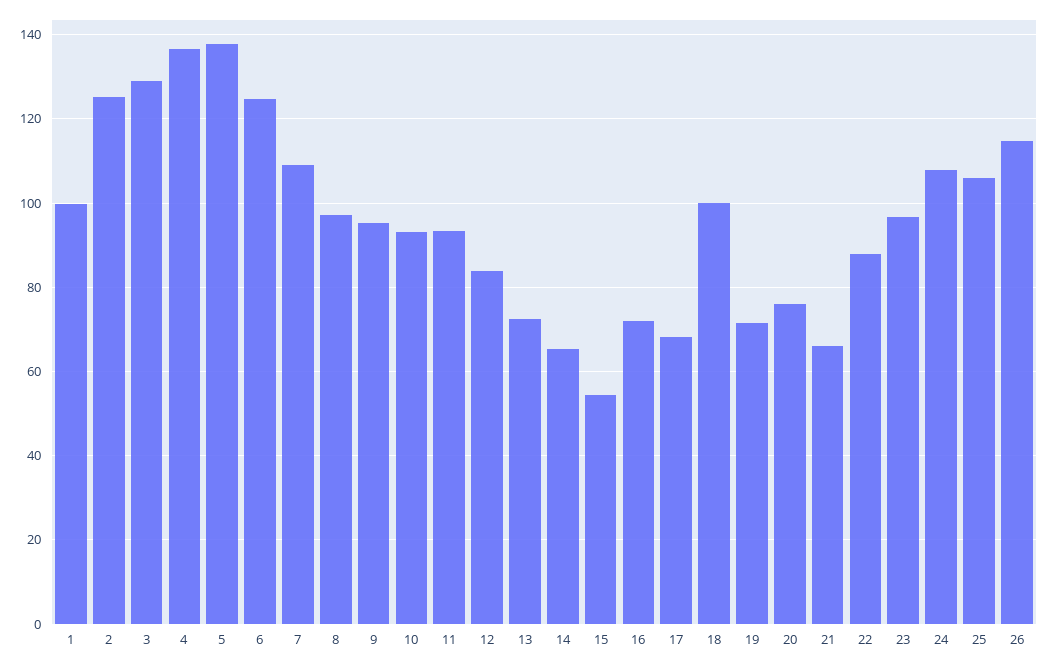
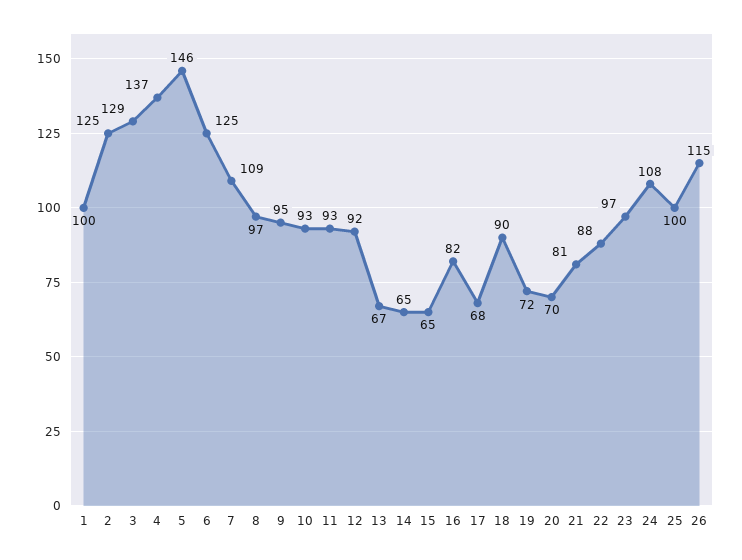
5: 138 -> 146
12: 84 -> 92
13: 72 -> 67
15: 54 -> 65
16: 72 -> 82
18: 100 -> 90
20: 76 -> 70
21: 66 -> 81
25: 106 -> 100

